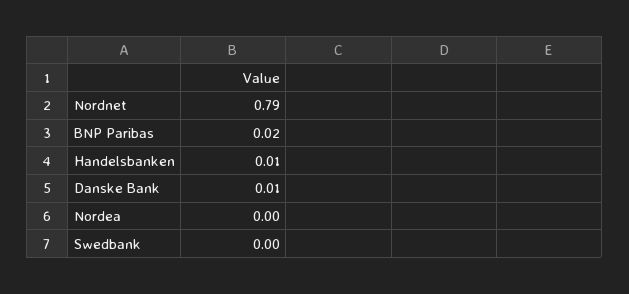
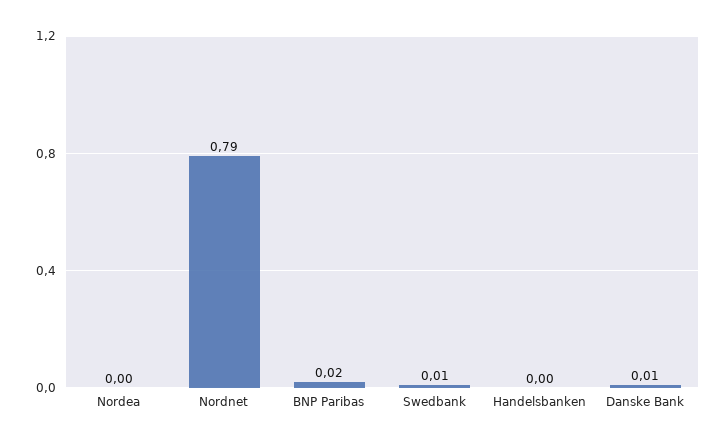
Handelsbanken: 0.01 -> 0
Swedbank: 0 -> 0.01

